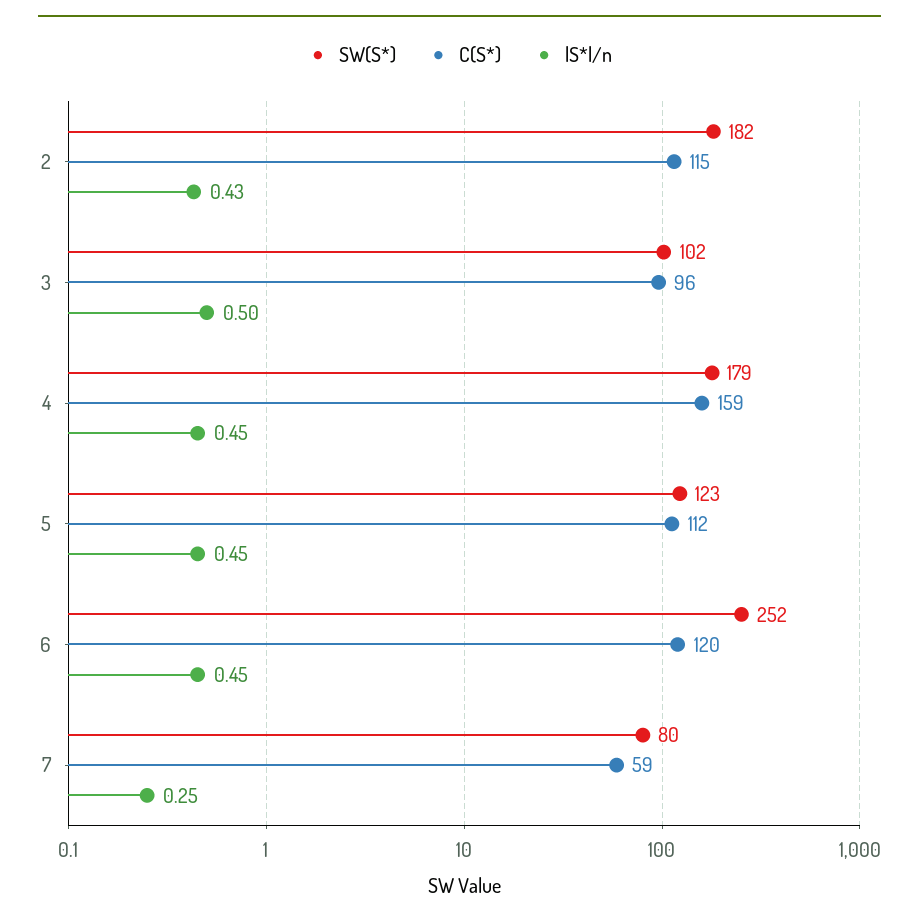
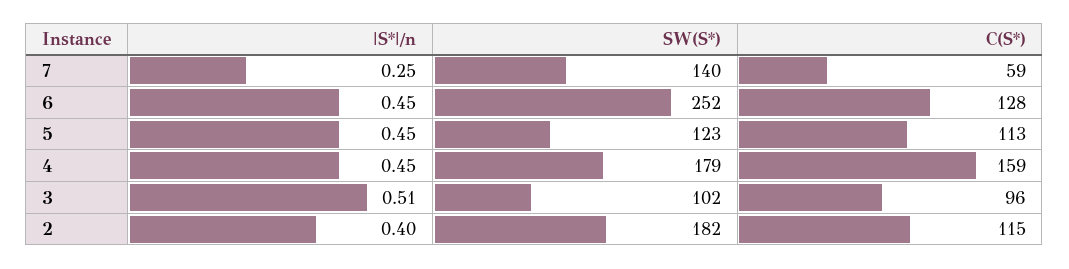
|S*|/n, 2: 0.43 -> 0.4
|S*|/n, 3: 0.5 -> 0.51
C(S*), 5: 112 -> 113
C(S*), 6: 120 -> 128
SW(S*), 7: 80 -> 140

